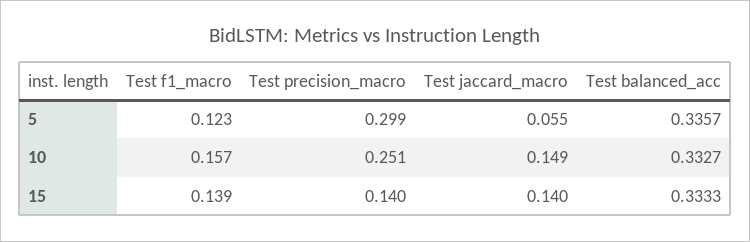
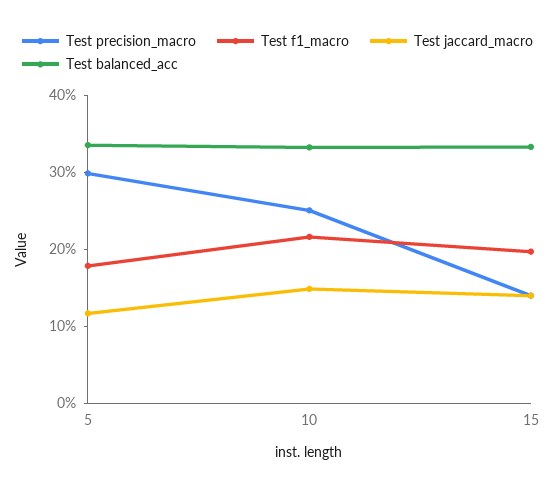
Test f1_macro, 5: 0.123 -> 0.18
Test jaccard_macro, 5: 0.055 -> 0.12
Test f1_macro, 10: 0.157 -> 0.22
Test f1_macro, 15: 0.139 -> 0.2

